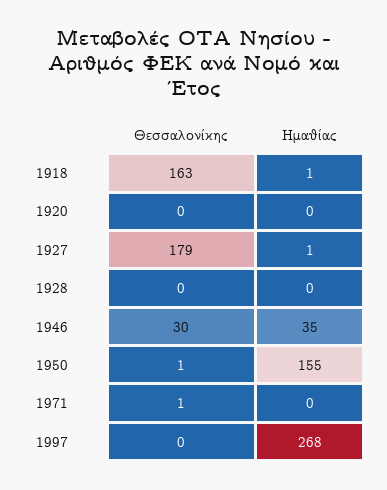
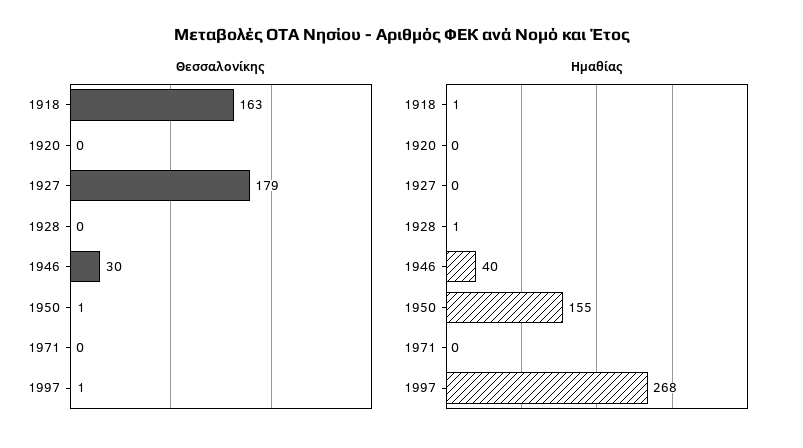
Ημαθίας, 1927: 1 -> 0
Ημαθίας, 1928: 0 -> 1
Ημαθίας, 1946: 35 -> 40
Θεσσαλονίκης, 1971: 1 -> 0
Θεσσαλονίκης, 1997: 0 -> 1

